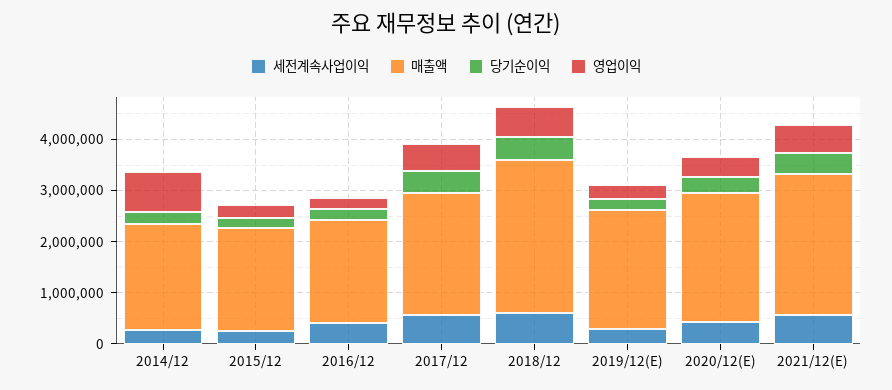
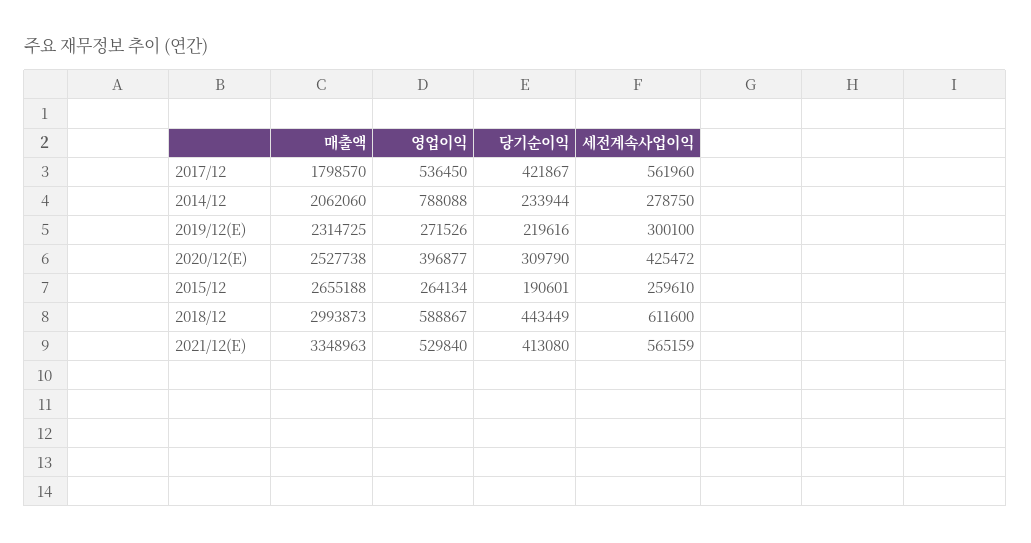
매출액, 2015/12: 2000000 -> 2655188
세전계속사업이익, 2016/12: 400000 -> none
매출액, 2016/12: 2000000 -> none
당기순이익, 2016/12: 200000 -> none
영업이익, 2016/12: 200000 -> none
매출액, 2017/12: 2400000 -> 1798570
매출액, 2021/12(E): 2800000 -> 3348963

